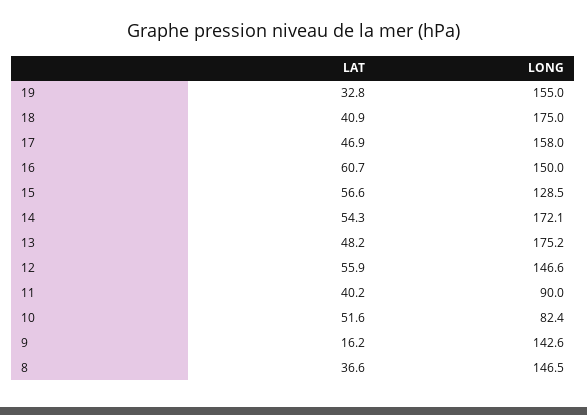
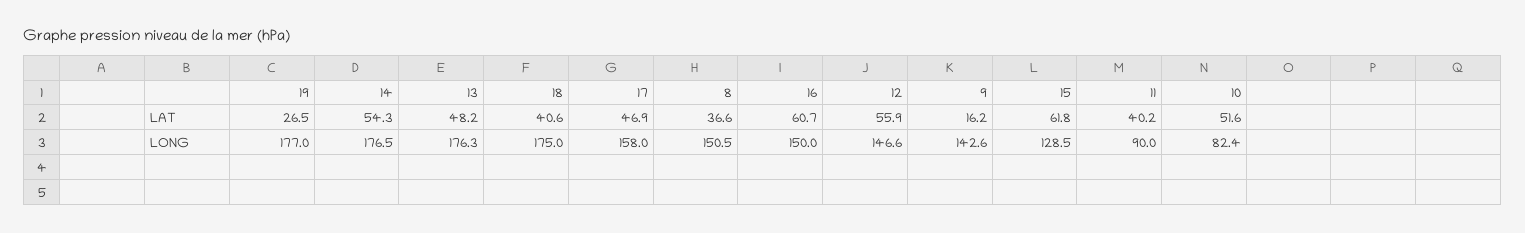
LAT, 19: 32.8 -> 26.5
LONG, 19: 155 -> 177
LAT, 18: 40.9 -> 40.6
LAT, 15: 56.6 -> 61.8
LONG, 14: 172.1 -> 176.5
LONG, 13: 175.2 -> 176.3
LONG, 8: 146.5 -> 150.5

